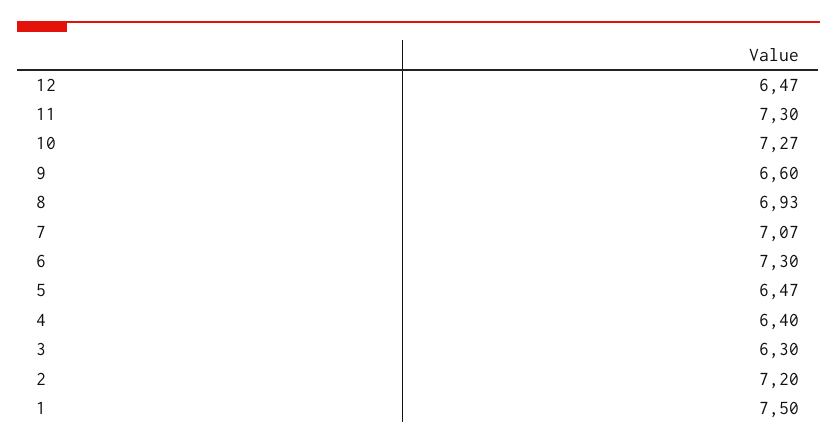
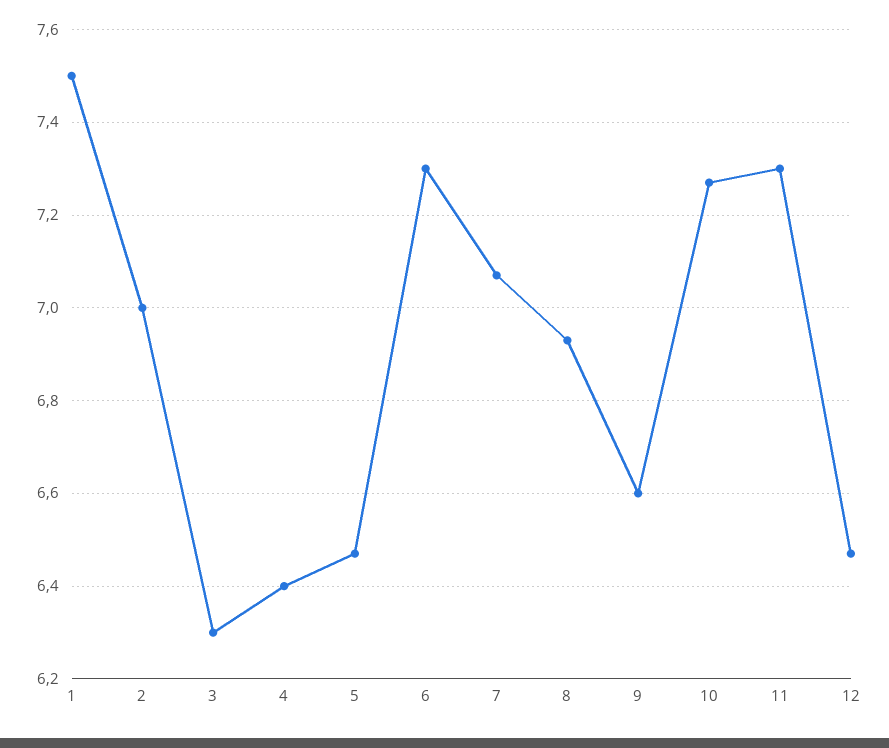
2: 7.2 -> 7

